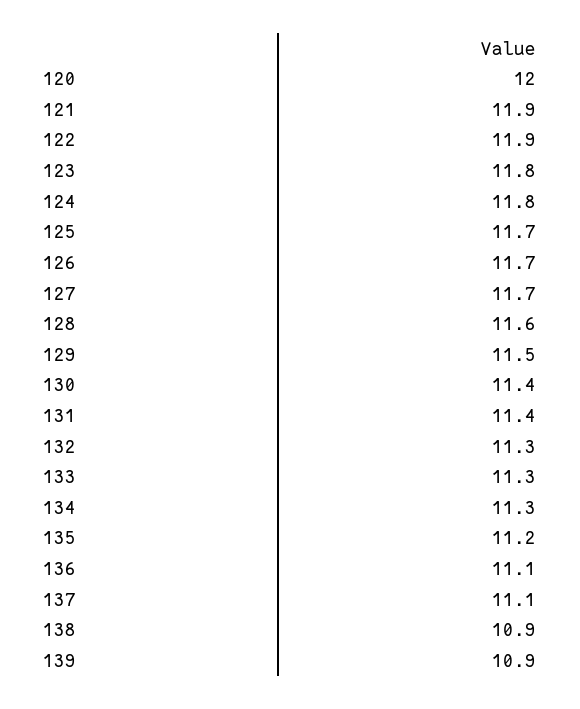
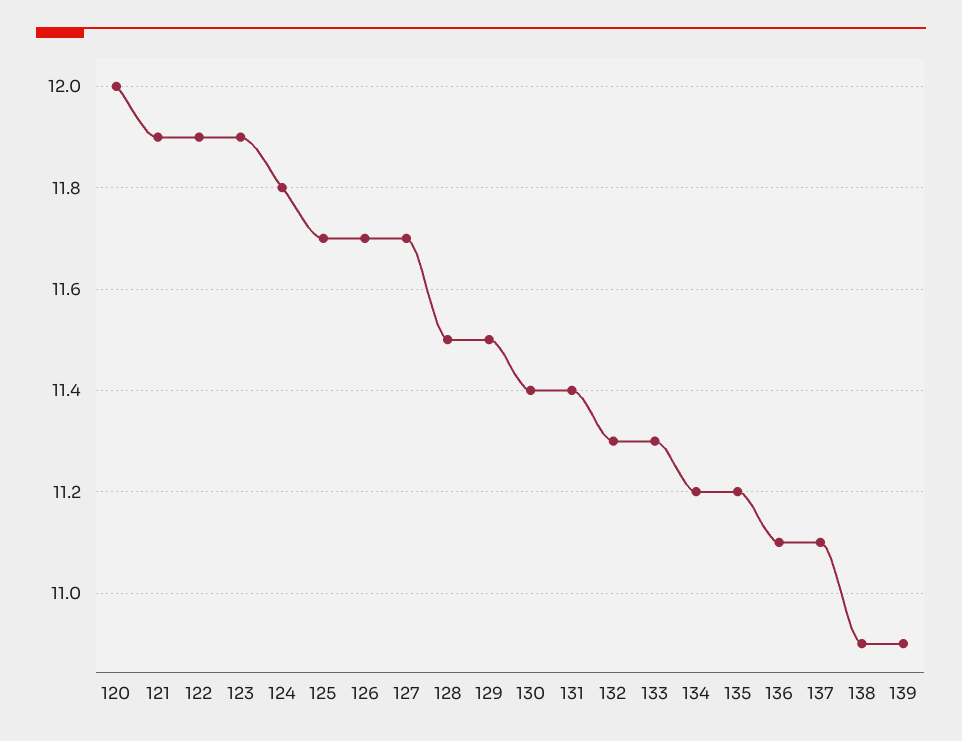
123: 11.8 -> 11.9
128: 11.6 -> 11.5
134: 11.3 -> 11.2

